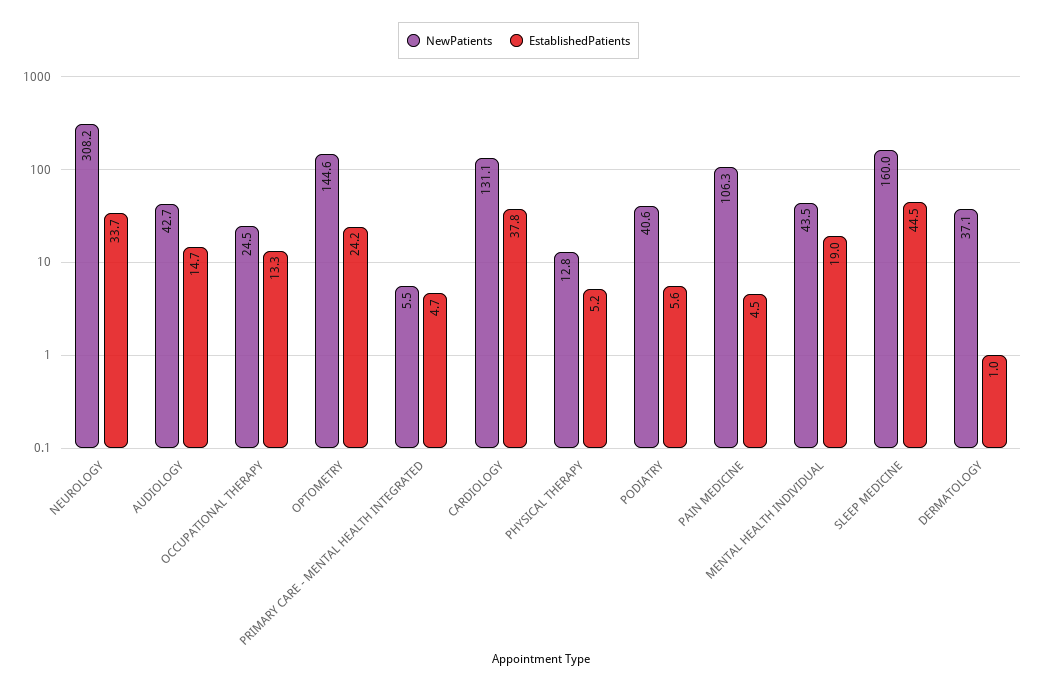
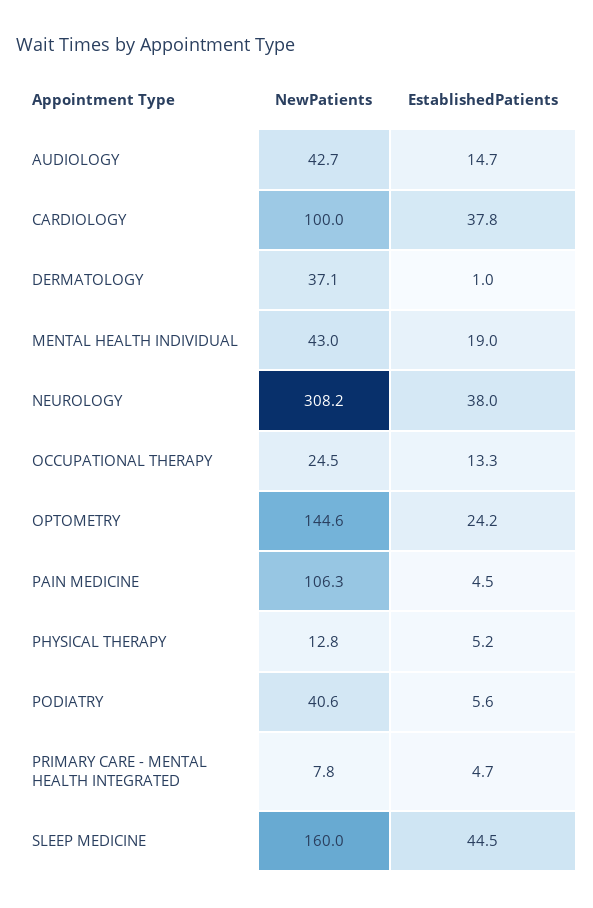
EstablishedPatients, NEUROLOGY: 33.7 -> 38
NewPatients, PRIMARY CARE - MENTAL HEALTH INTEGRATED: 5.5 -> 7.8
NewPatients, CARDIOLOGY: 131.1 -> 100
NewPatients, MENTAL HEALTH INDIVIDUAL: 43.5 -> 43

